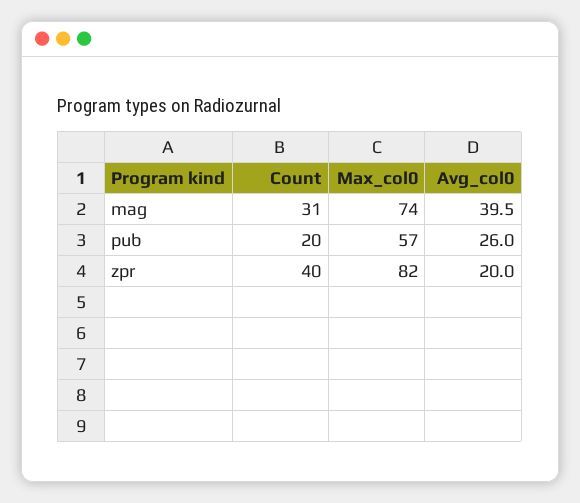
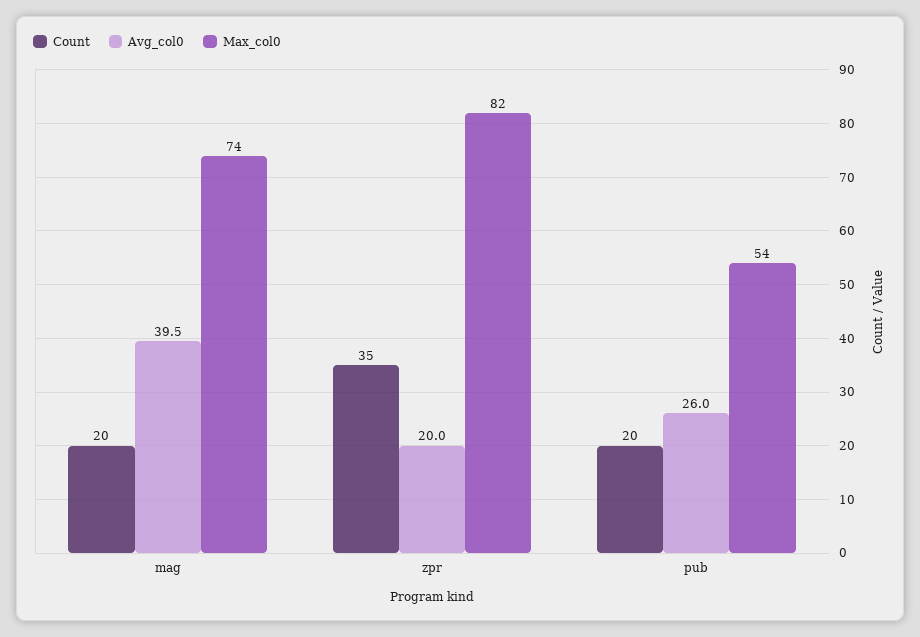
Count, mag: 31 -> 20
Max_col0, pub: 57 -> 54
Count, zpr: 40 -> 35

